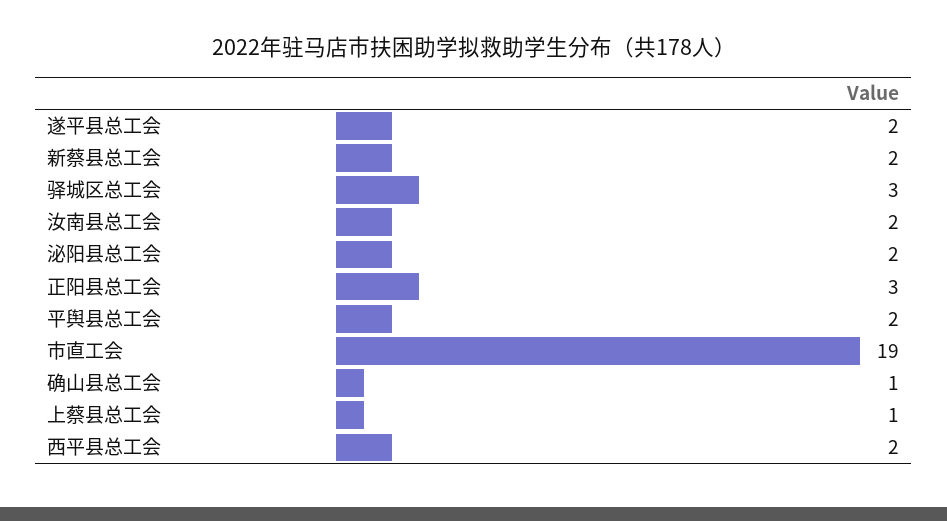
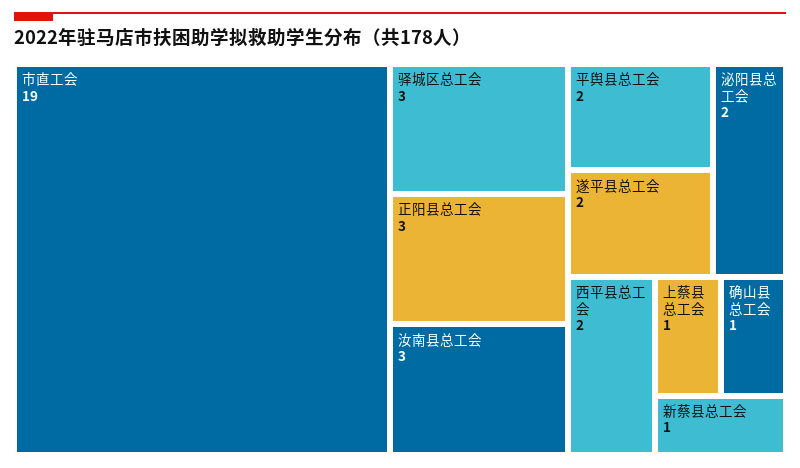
新蔡县总工会: 2 -> 1
汝南县总工会: 2 -> 3

